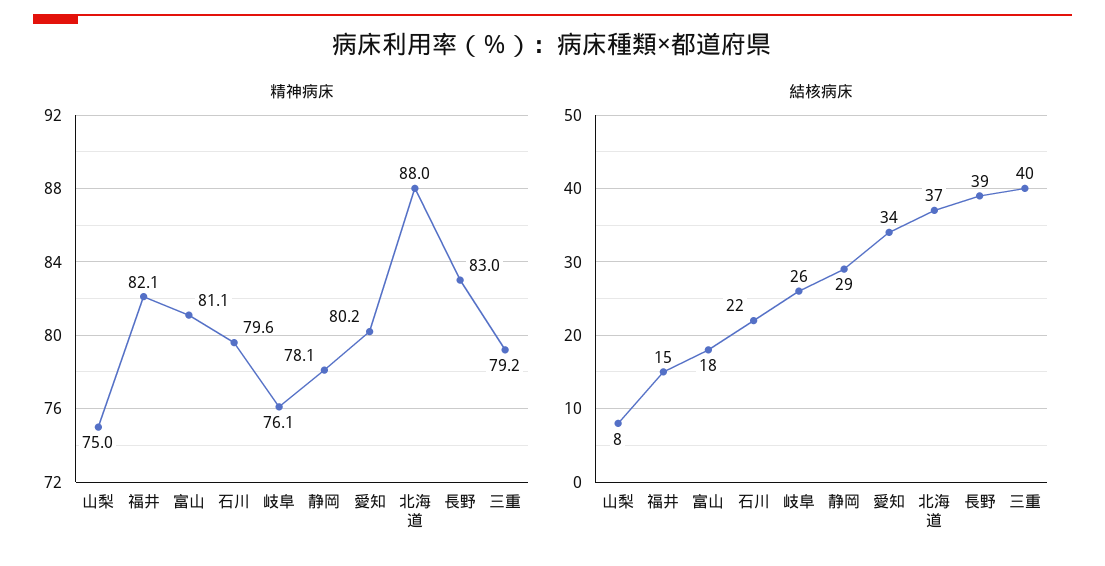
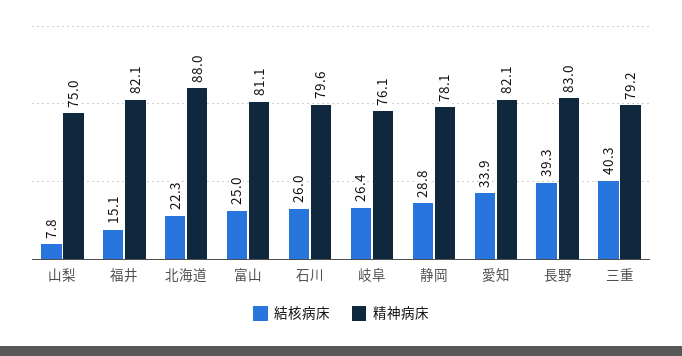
精神病床, 愛知: 80.2 -> 82.1
結核病床, 富山: 18 -> 25
結核病床, 石川: 22 -> 26
結核病床, 北海道: 37 -> 22.3

